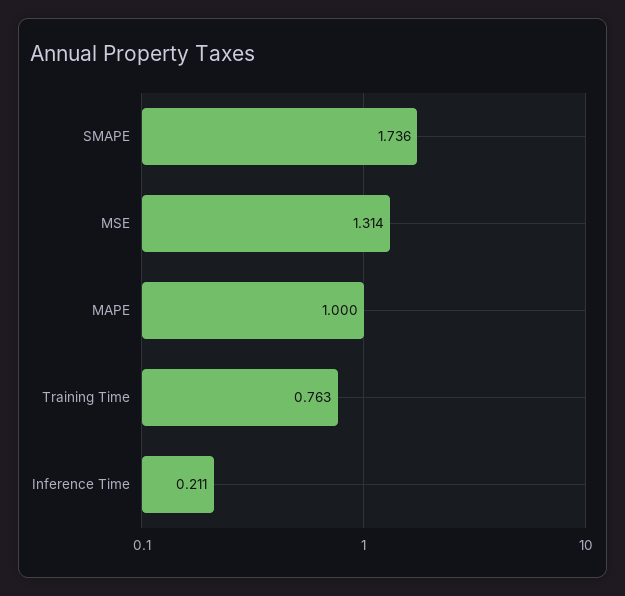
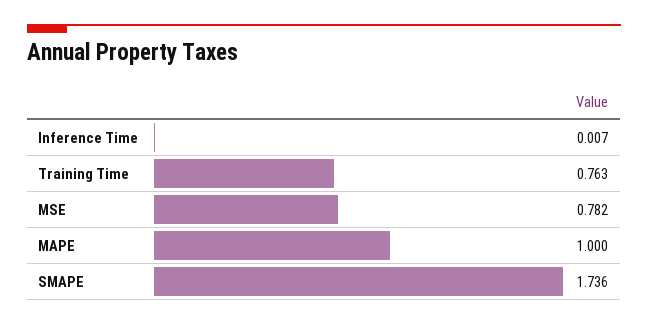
MSE: 1.314 -> 0.782
Inference Time: 0.211 -> 0.007

